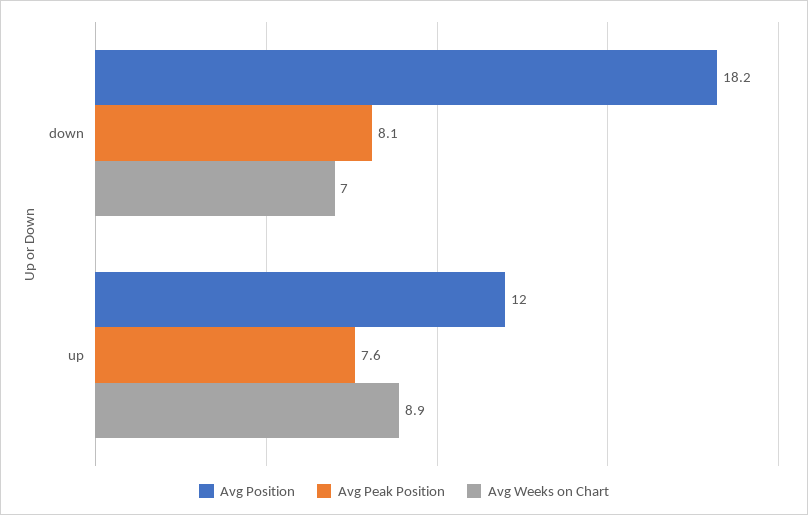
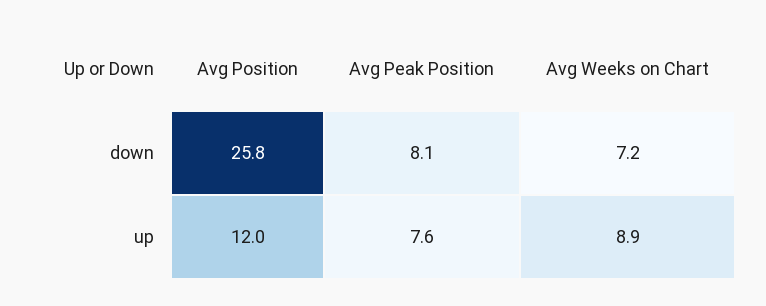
Avg Position, down: 18.2 -> 25.8
Avg Weeks on Chart, down: 7 -> 7.2

